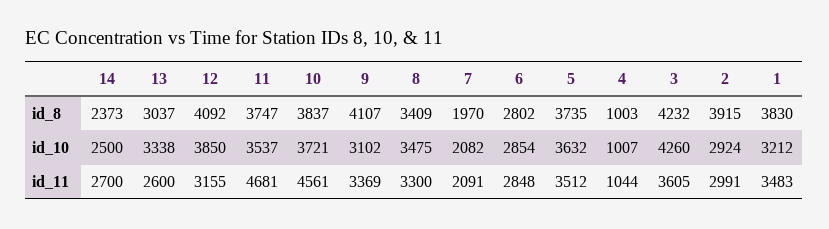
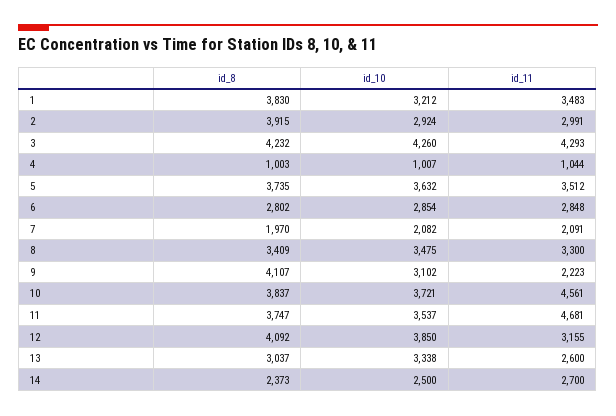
9, id_11: 3369 -> 2223
3, id_11: 3605 -> 4293

